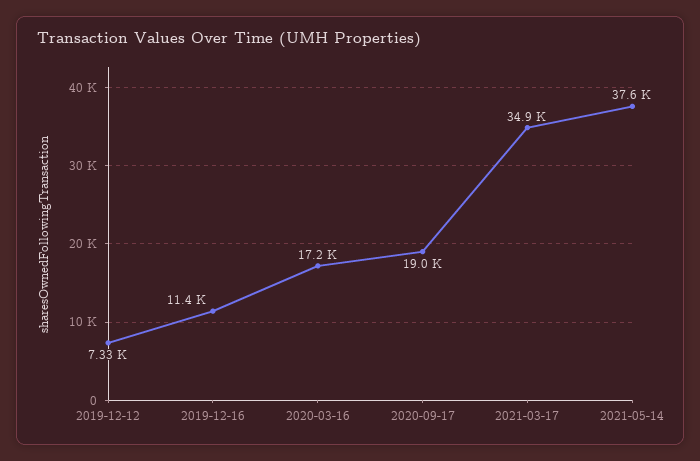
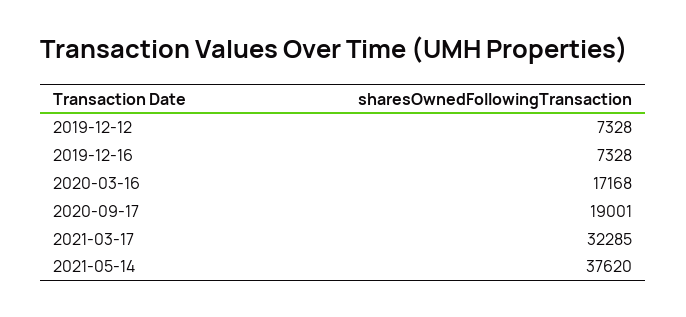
2019-12-16: 11400 -> 7328
2021-03-17: 34900 -> 32285

